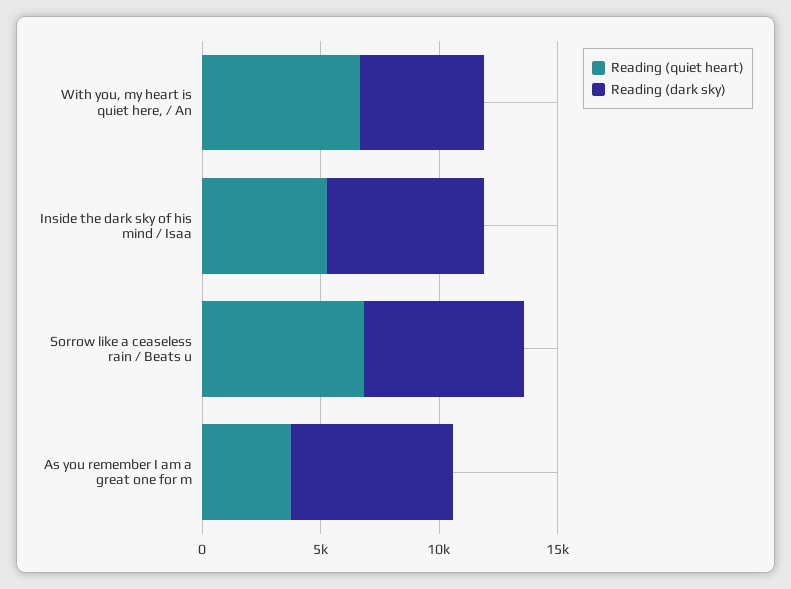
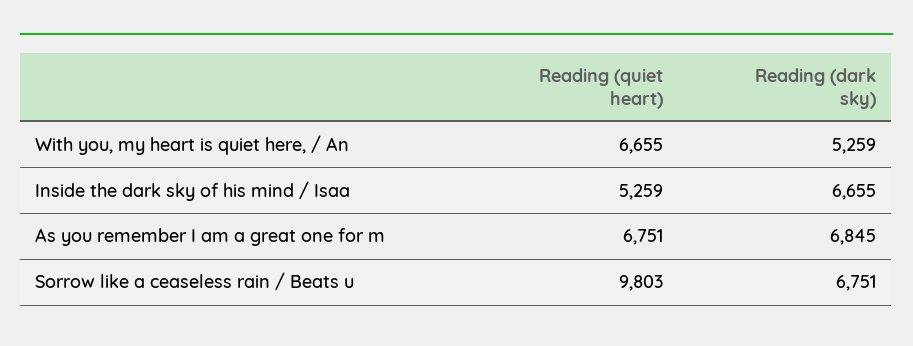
Reading (quiet heart), Sorrow like a ceaseless rain / Beats u: 7000 -> 9803
Reading (quiet heart), As you remember I am a great one for m: 4000 -> 6751

